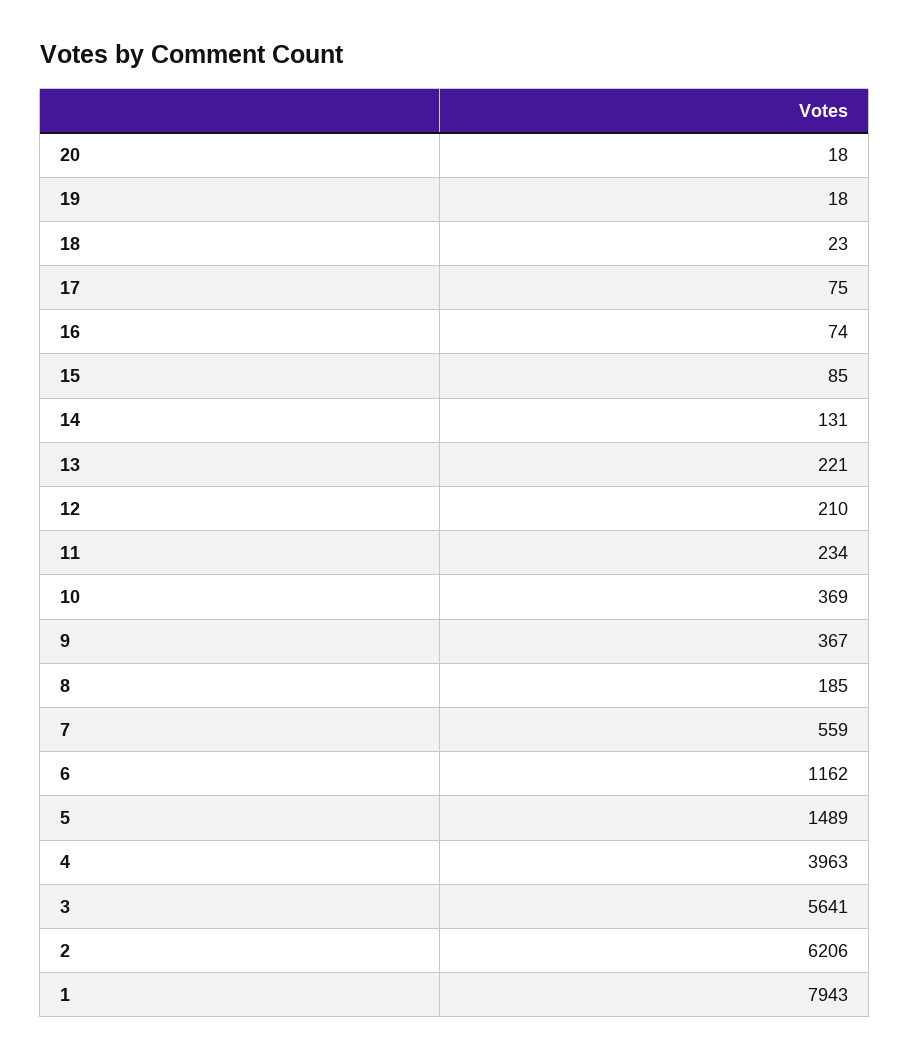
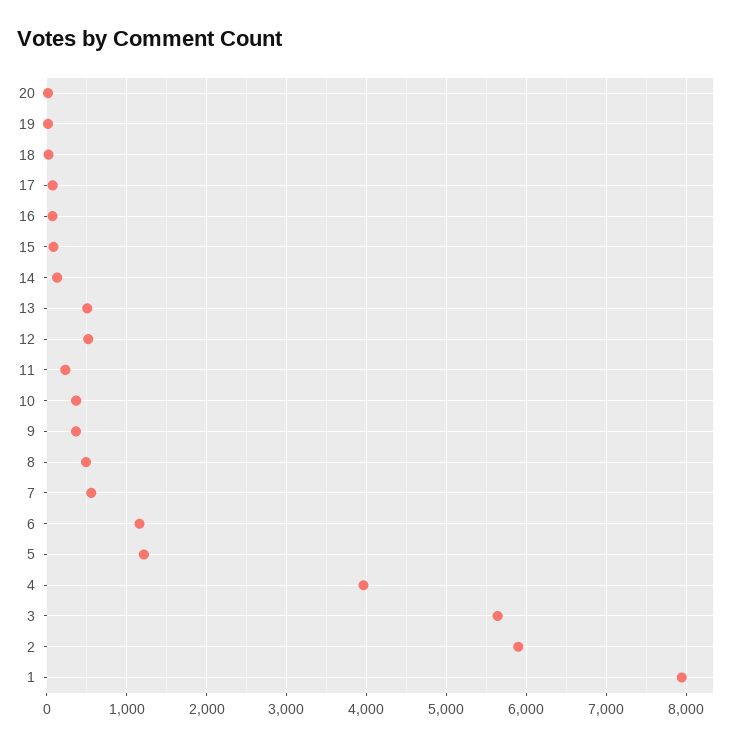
13: 221 -> 500
12: 210 -> 500
8: 185 -> 500
5: 1489 -> 1200
2: 6206 -> 5900

